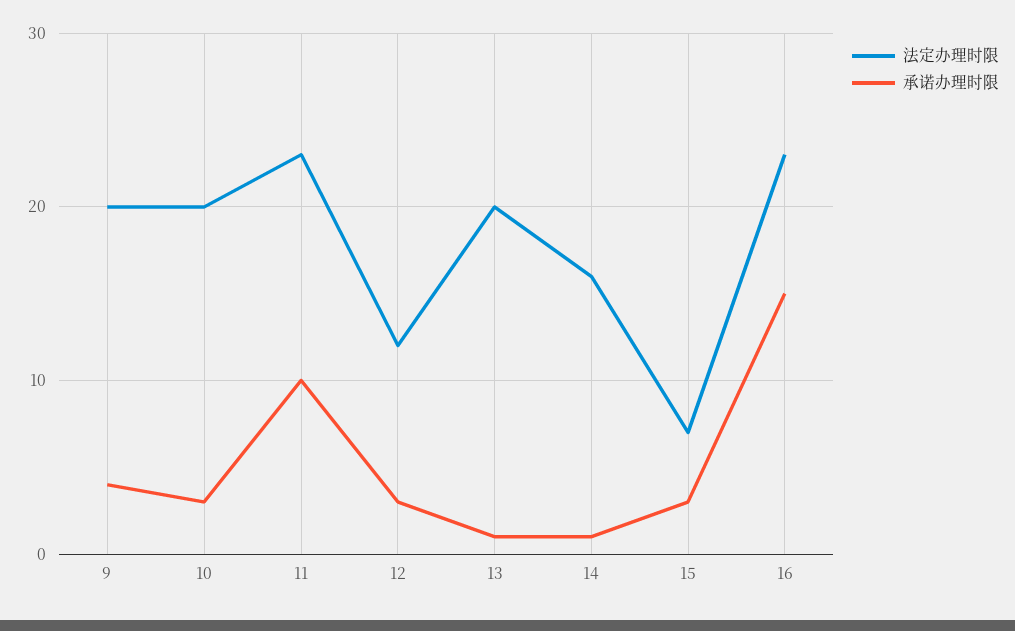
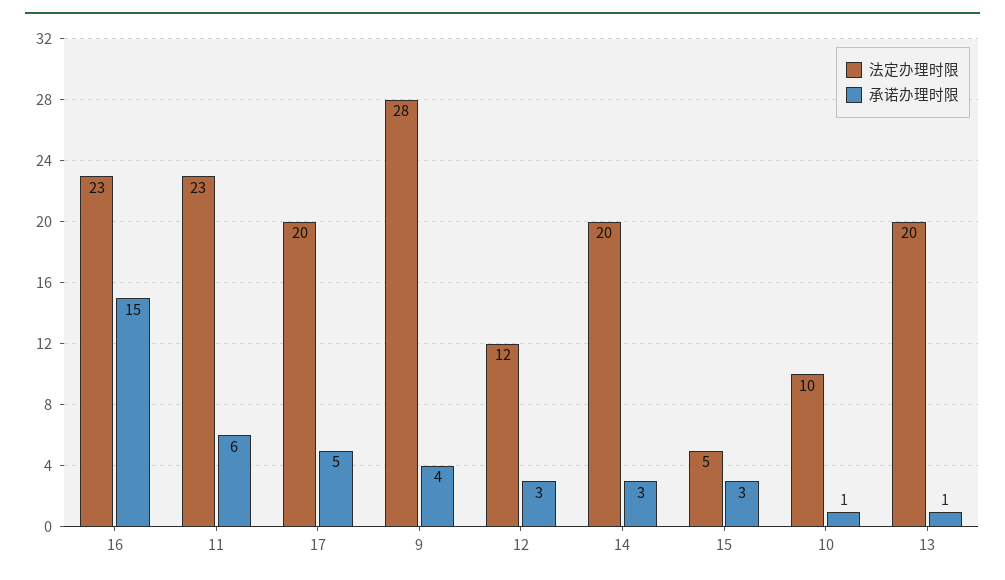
法定办理时限, 9: 20 -> 28
法定办理时限, 10: 20 -> 10
承诺办理时限, 10: 3 -> 1
承诺办理时限, 11: 10 -> 6
法定办理时限, 14: 16 -> 20
承诺办理时限, 14: 1 -> 3
法定办理时限, 15: 7 -> 5
法定办理时限, 17: none -> 20
承诺办理时限, 17: none -> 5

